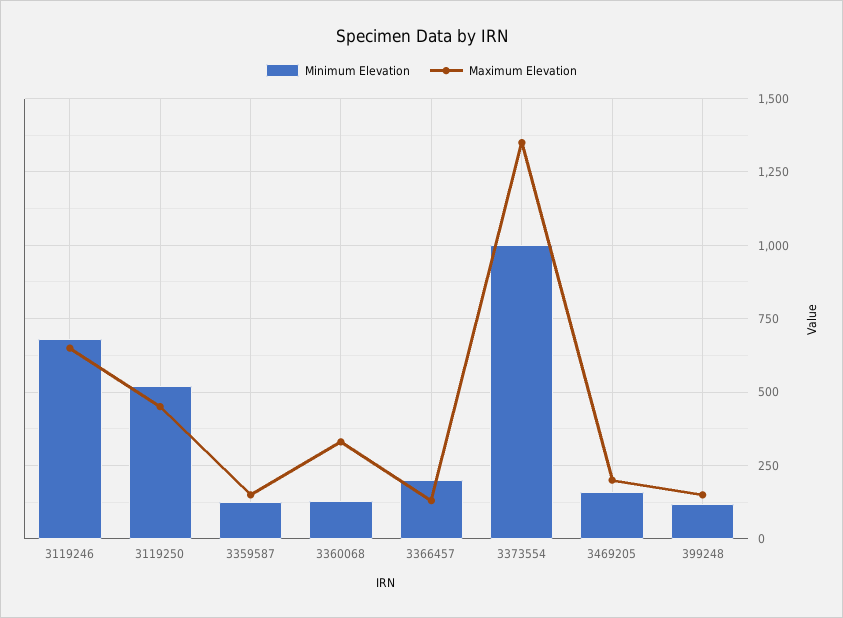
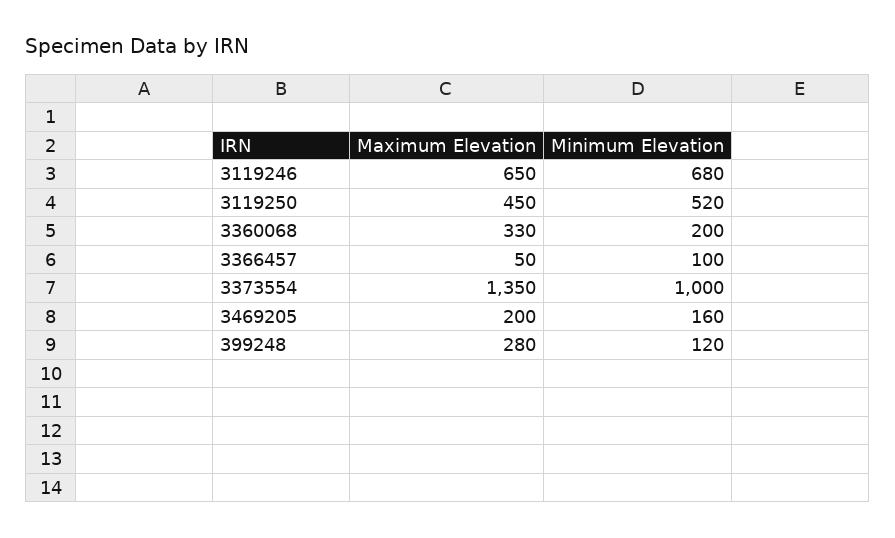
Minimum Elevation, 3359587: 125 -> none
Maximum Elevation, 3359587: 150 -> none
Minimum Elevation, 3360068: 125 -> 200
Minimum Elevation, 3366457: 200 -> 100
Maximum Elevation, 3366457: 125 -> 50
Maximum Elevation, 399248: 150 -> 280

